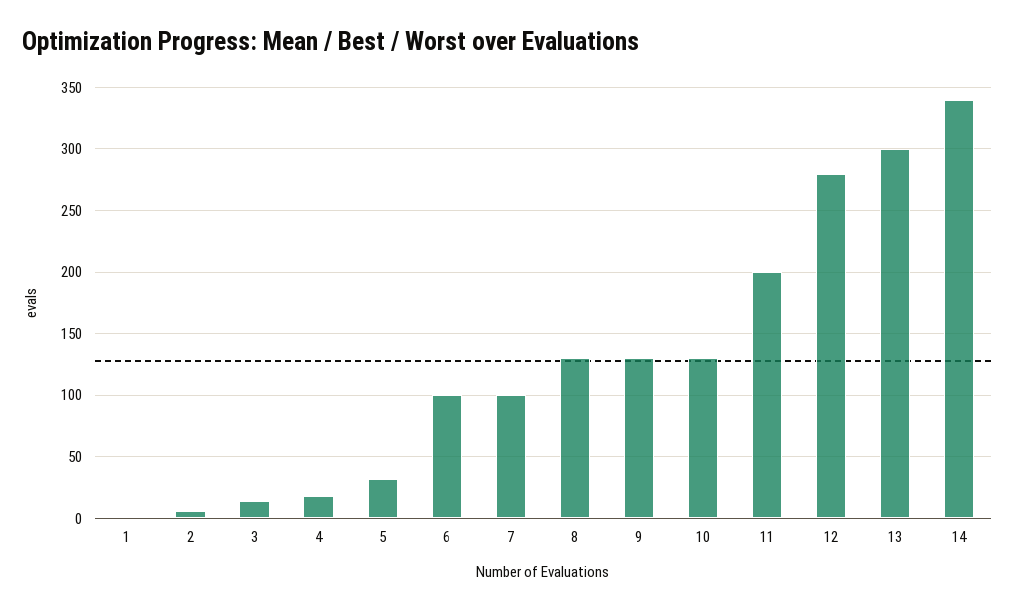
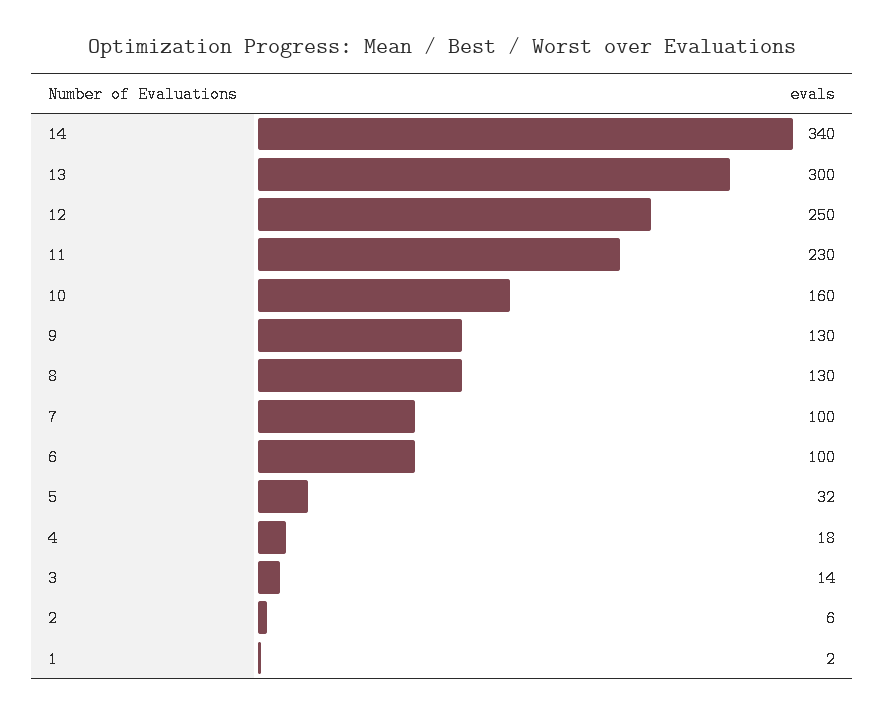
10: 130 -> 160
11: 200 -> 230
12: 280 -> 250

